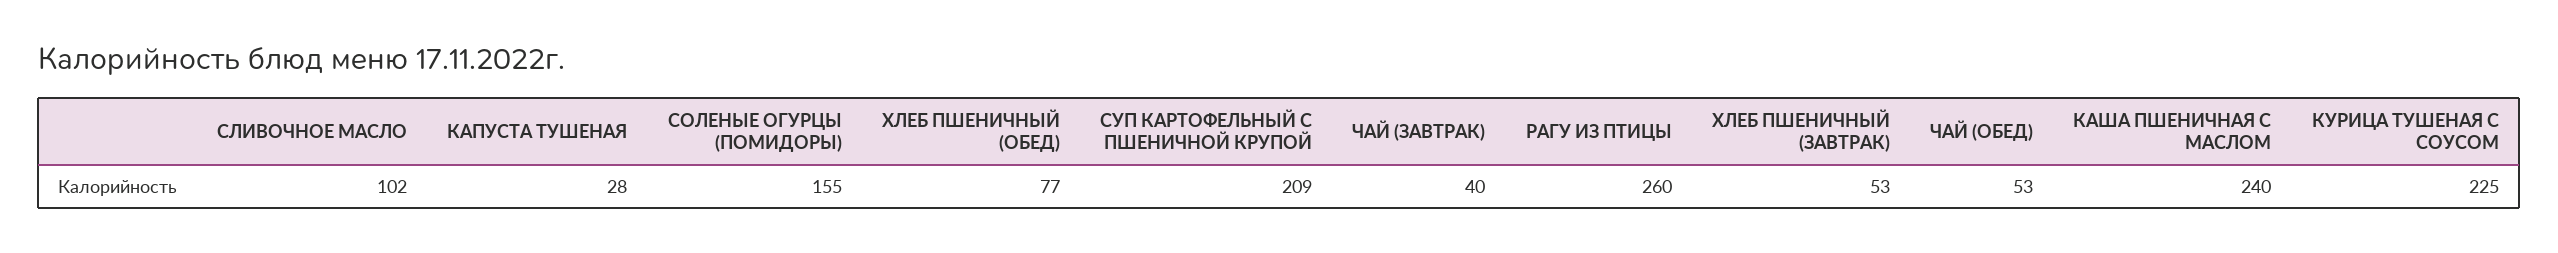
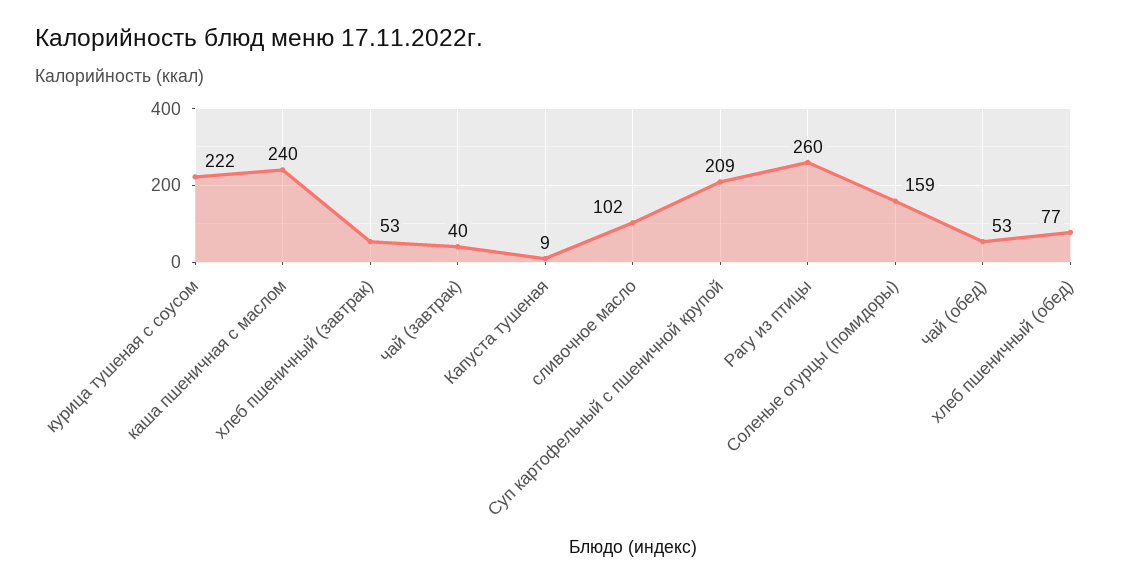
КАПУСТА ТУШЕНАЯ: 28 -> 9
СОЛЕНЫЕ ОГУРЦЫ (ПОМИДОРЫ): 155 -> 159
КУРИЦА ТУШЕНАЯ С СОУСОМ: 225 -> 222

